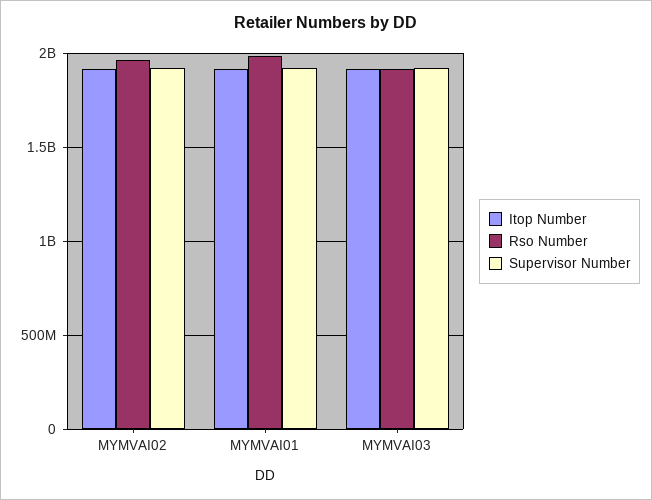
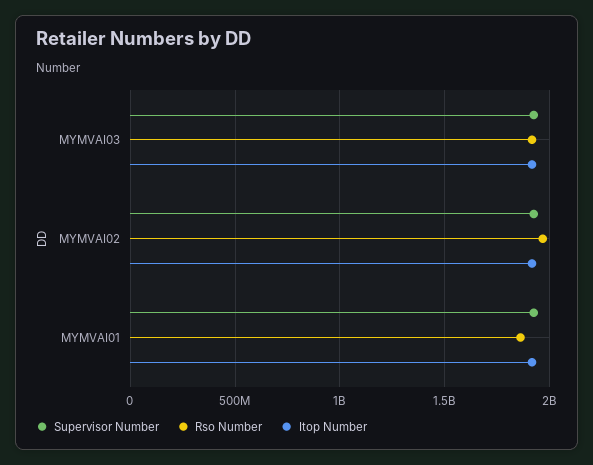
Rso Number, MYMVAI01: 2000000000 -> 1850000000

